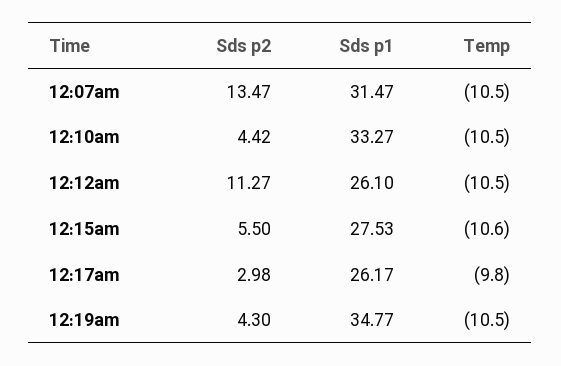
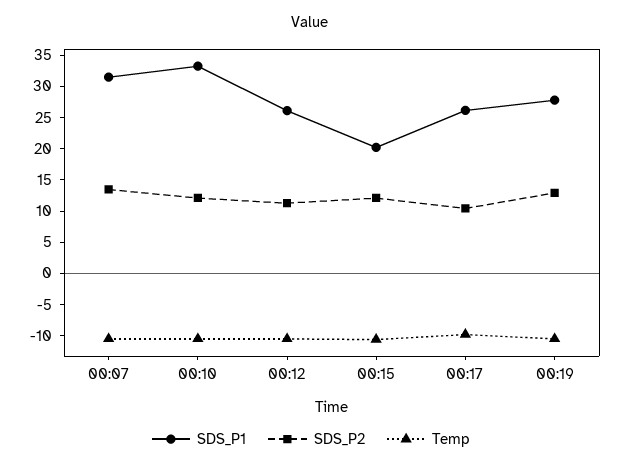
Sds p2, 12:10am: 4.42 -> 12.5
Sds p2, 12:15am: 5.5 -> 12.5
Sds p1, 12:15am: 27.53 -> 20
Sds p2, 12:17am: 2.98 -> 10
Sds p2, 12:19am: 4.3 -> 12.5
Sds p1, 12:19am: 34.77 -> 27.5

